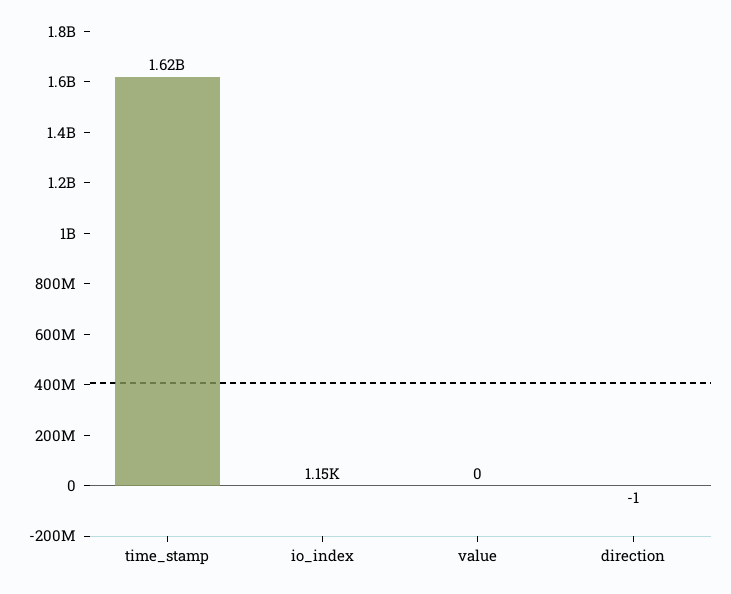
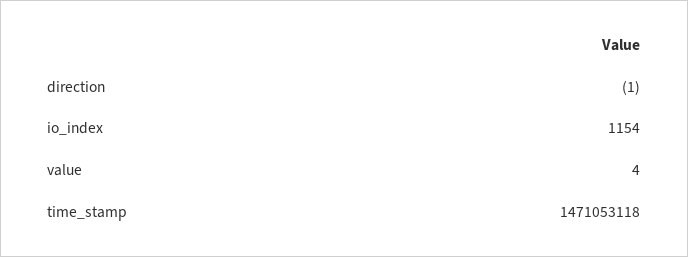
time_stamp: 1620000000 -> 1471053118
value: 0 -> 4

